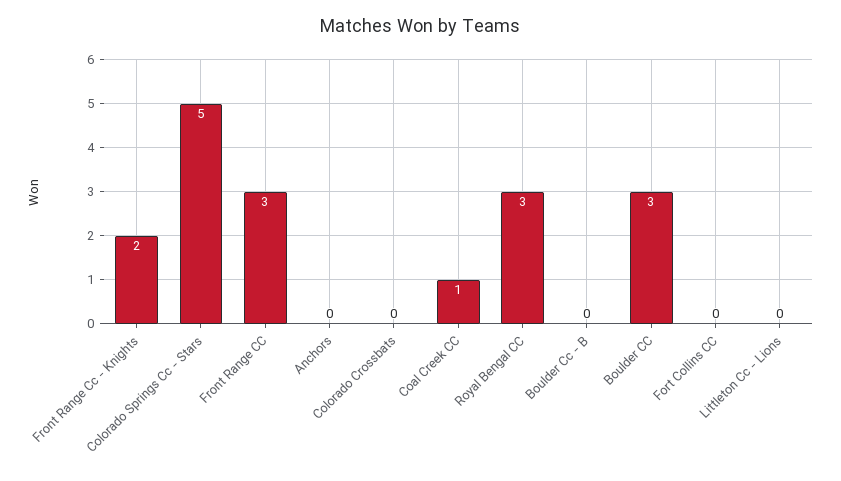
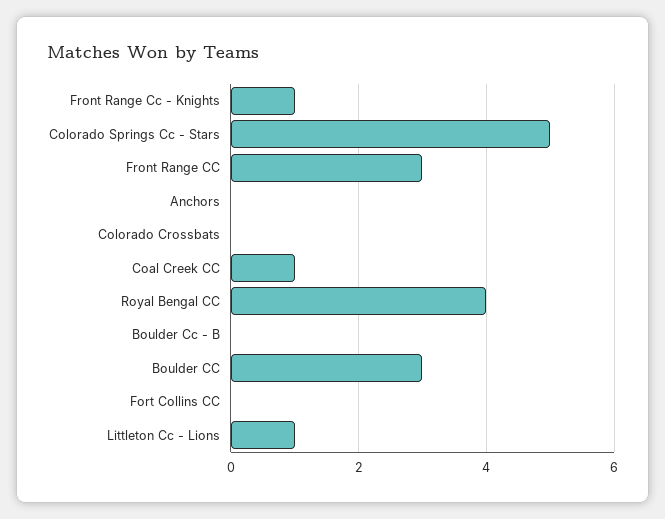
Front Range Cc - Knights: 2 -> 1
Royal Bengal CC: 3 -> 4
Littleton Cc - Lions: 0 -> 1

